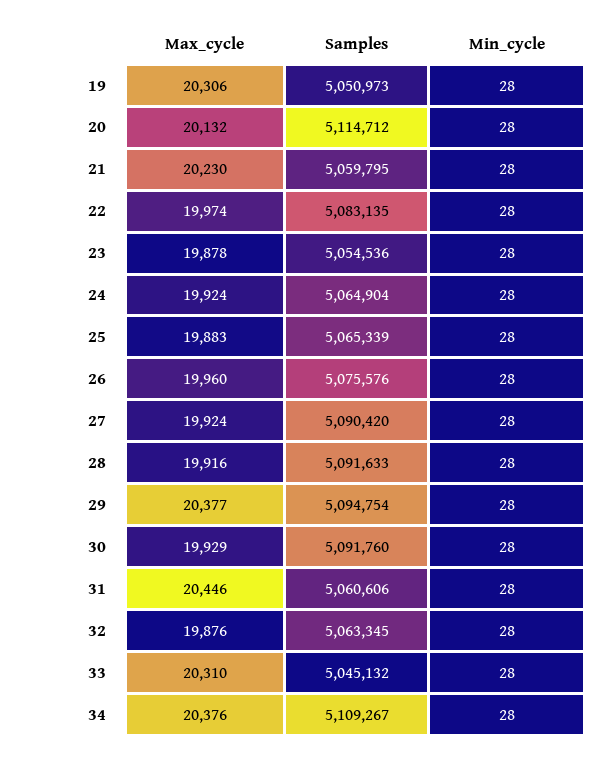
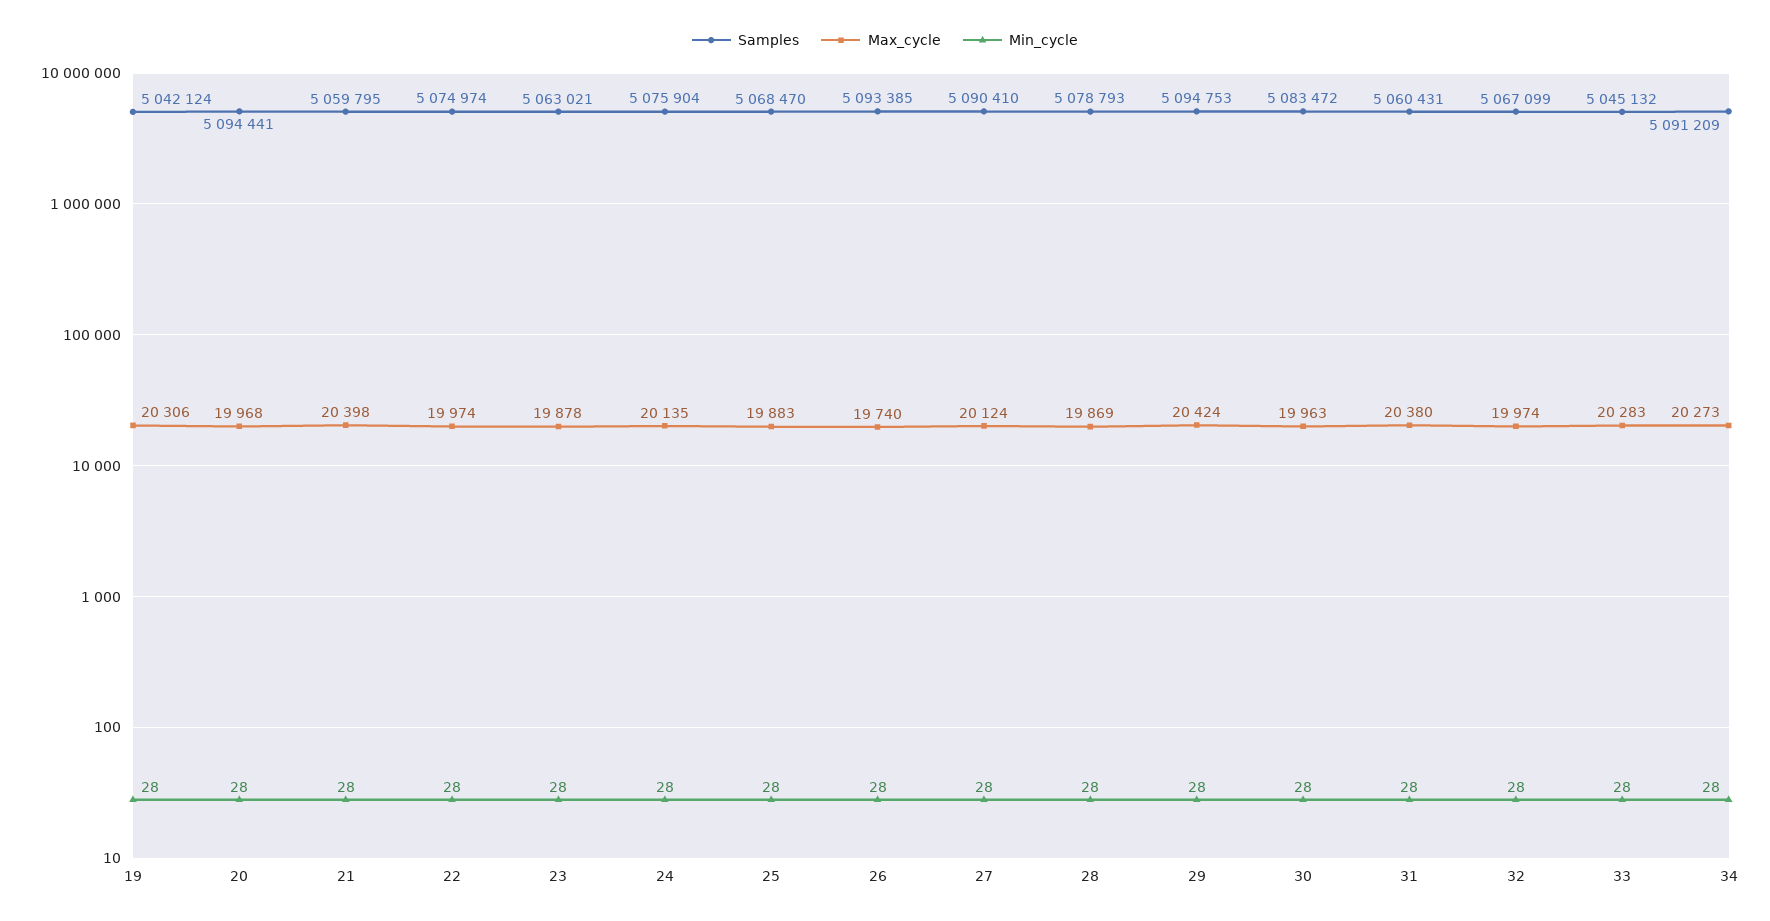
Samples, 19: 5050973 -> 5042124
Max_cycle, 20: 20132 -> 19968
Samples, 20: 5114712 -> 5094441
Max_cycle, 21: 20230 -> 20398
Samples, 22: 5083135 -> 5074974
Samples, 23: 5054536 -> 5063021
Max_cycle, 24: 19924 -> 20135
Samples, 24: 5064904 -> 5075904
Samples, 25: 5065339 -> 5068470
Max_cycle, 26: 19960 -> 19740
Samples, 26: 5075576 -> 5093385
Max_cycle, 27: 19924 -> 20124
Samples, 27: 5090420 -> 5090410
Max_cycle, 28: 19916 -> 19869
Samples, 28: 5091633 -> 5078793
Max_cycle, 29: 20377 -> 20424
Samples, 29: 5094754 -> 5094753
Max_cycle, 30: 19929 -> 19963
Samples, 30: 5091760 -> 5083472
Max_cycle, 31: 20446 -> 20380
Samples, 31: 5060606 -> 5060431
Max_cycle, 32: 19876 -> 19974
Samples, 32: 5063345 -> 5067099
Max_cycle, 33: 20310 -> 20283
Max_cycle, 34: 20376 -> 20273
Samples, 34: 5109267 -> 5091209

